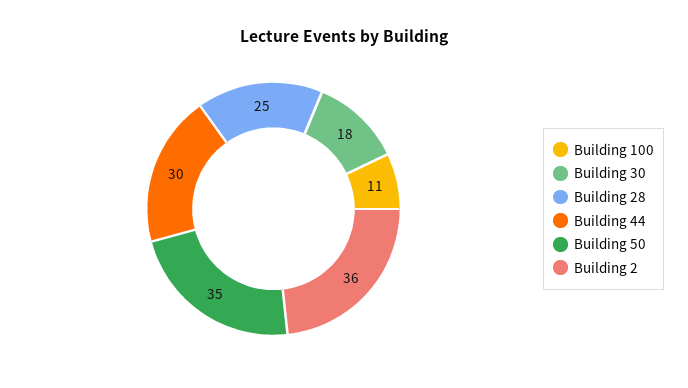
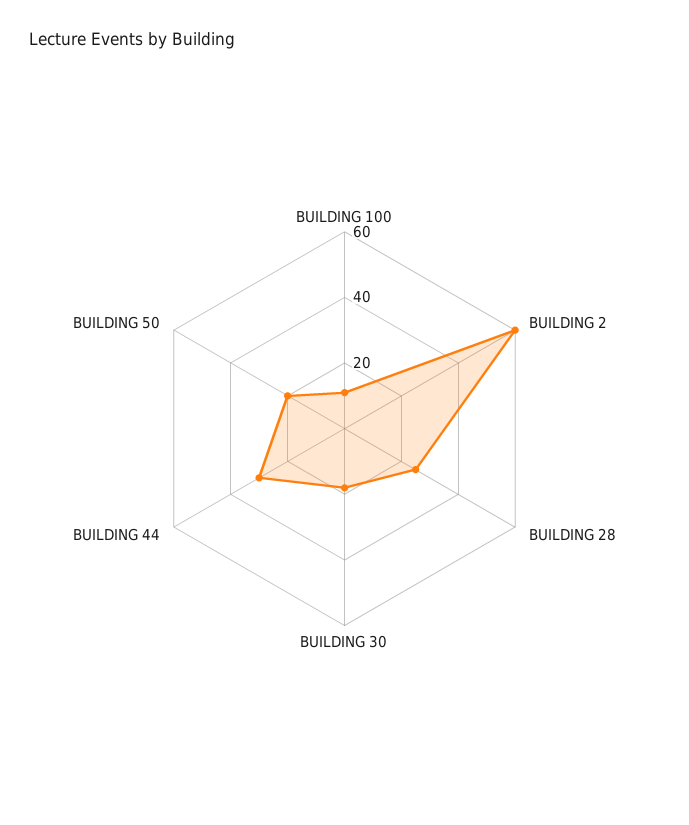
Building 50: 35 -> 20
Building 2: 36 -> 60

